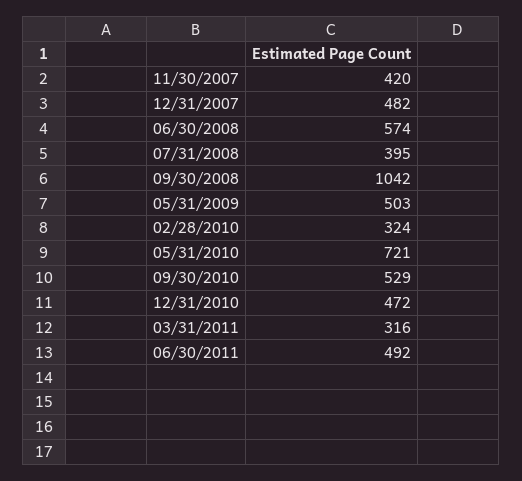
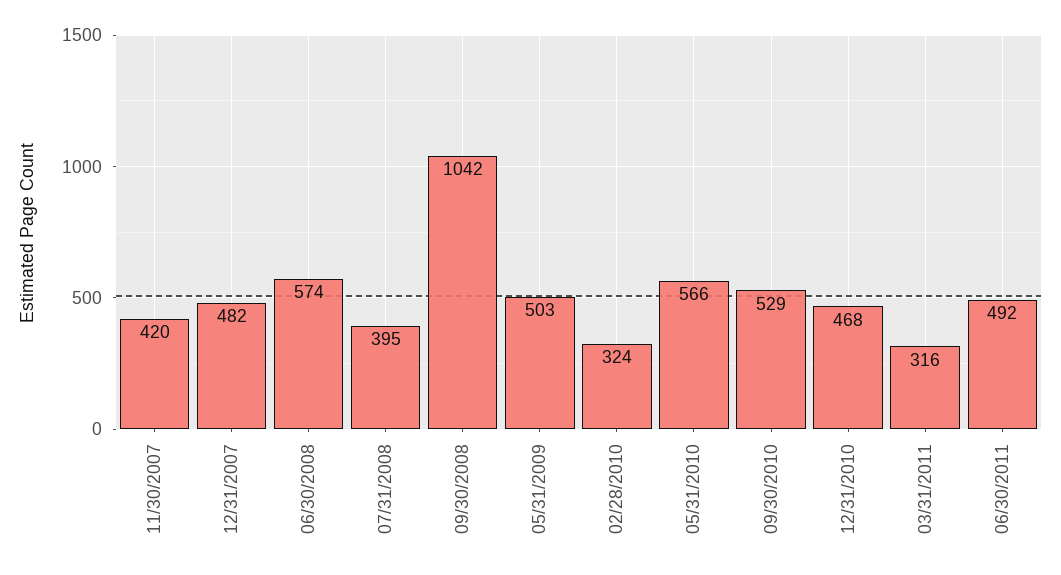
05/31/2010: 721 -> 566
12/31/2010: 472 -> 468

